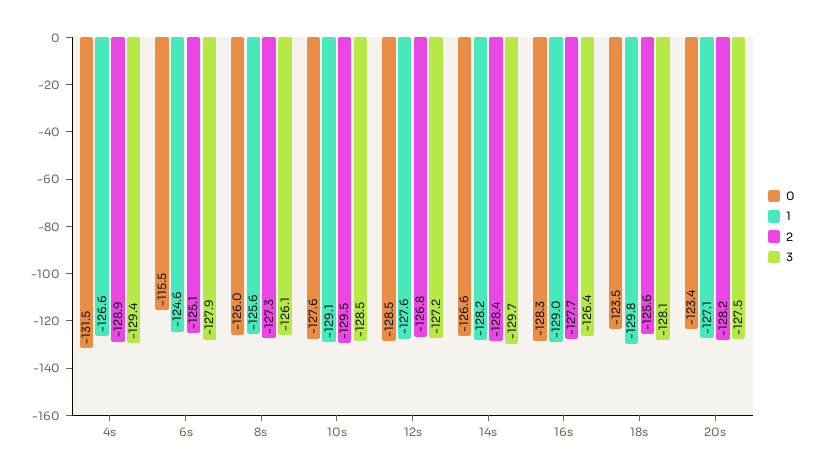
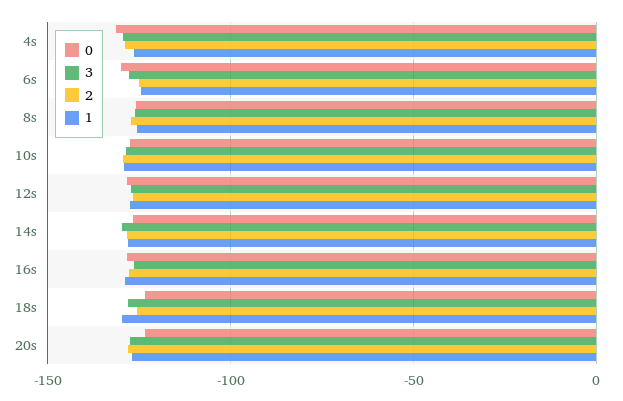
0, 6s: -115.5 -> -130

